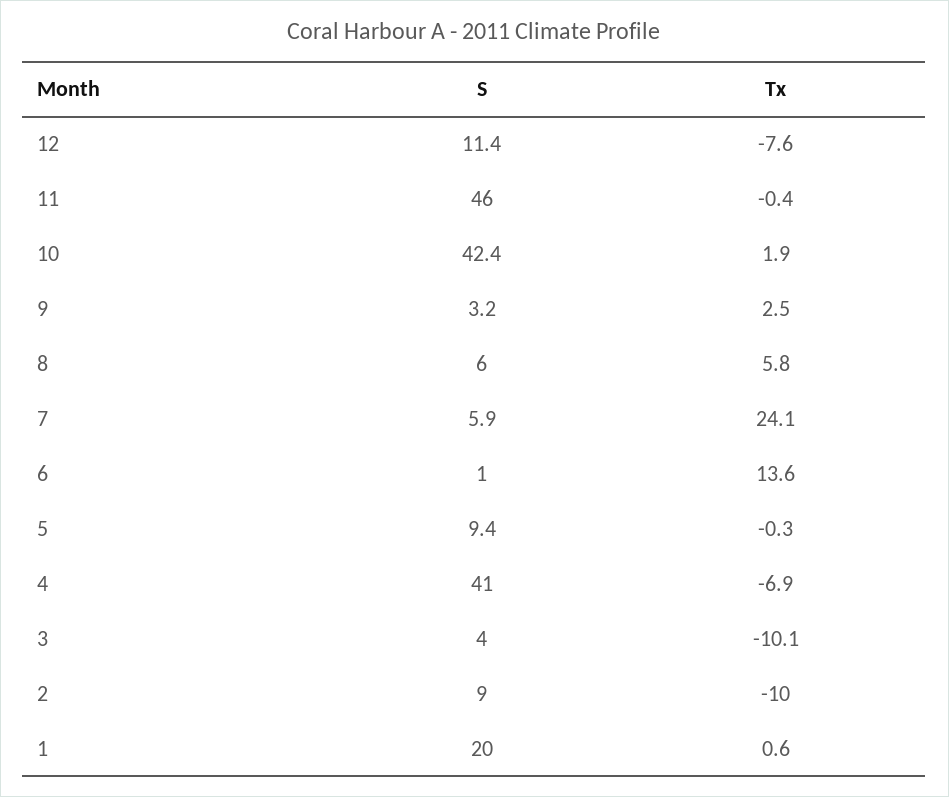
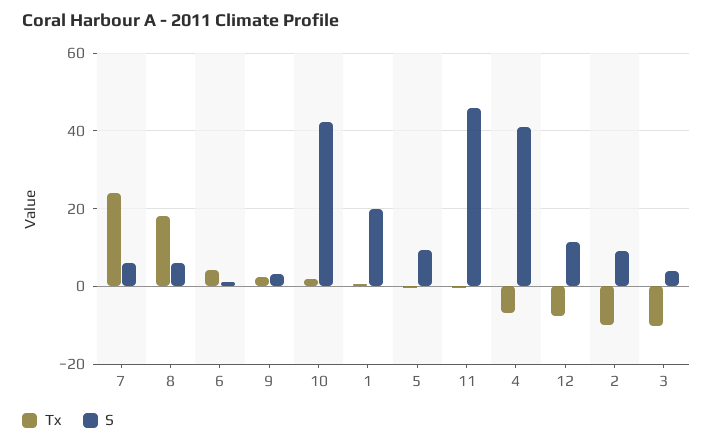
Tx, 8: 5.8 -> 18
Tx, 6: 13.6 -> 4

